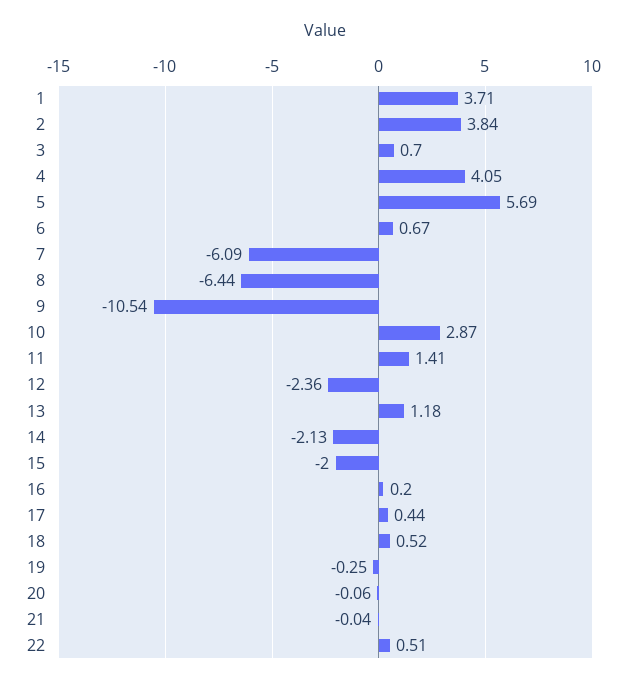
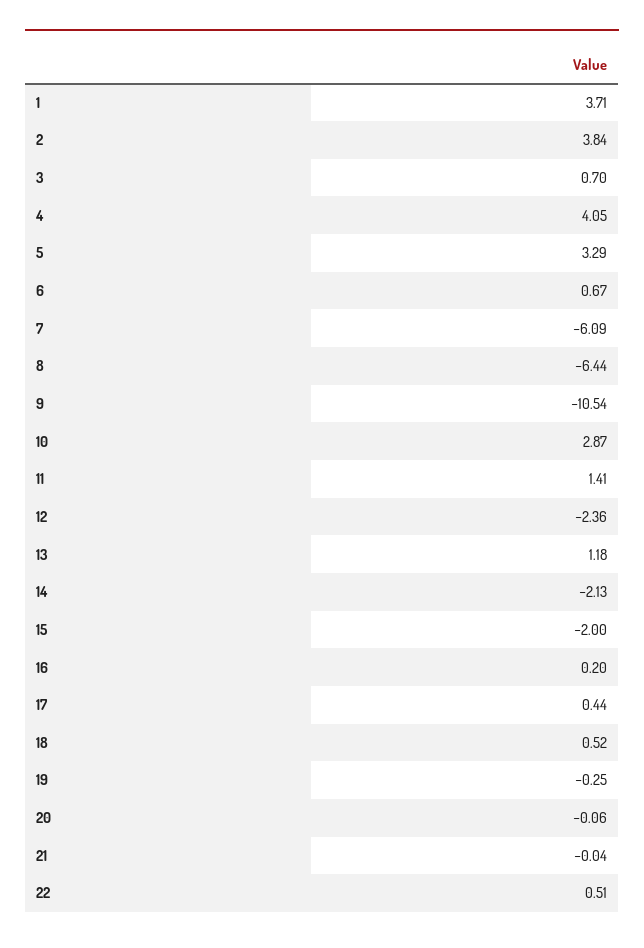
5: 5.69 -> 3.29

